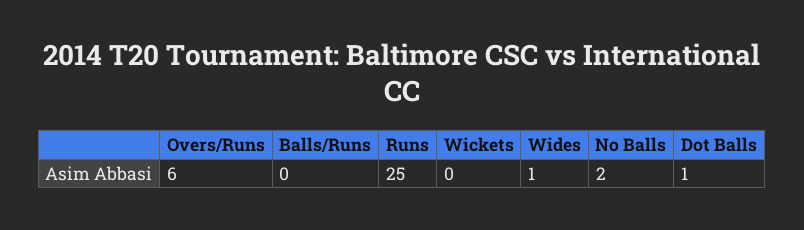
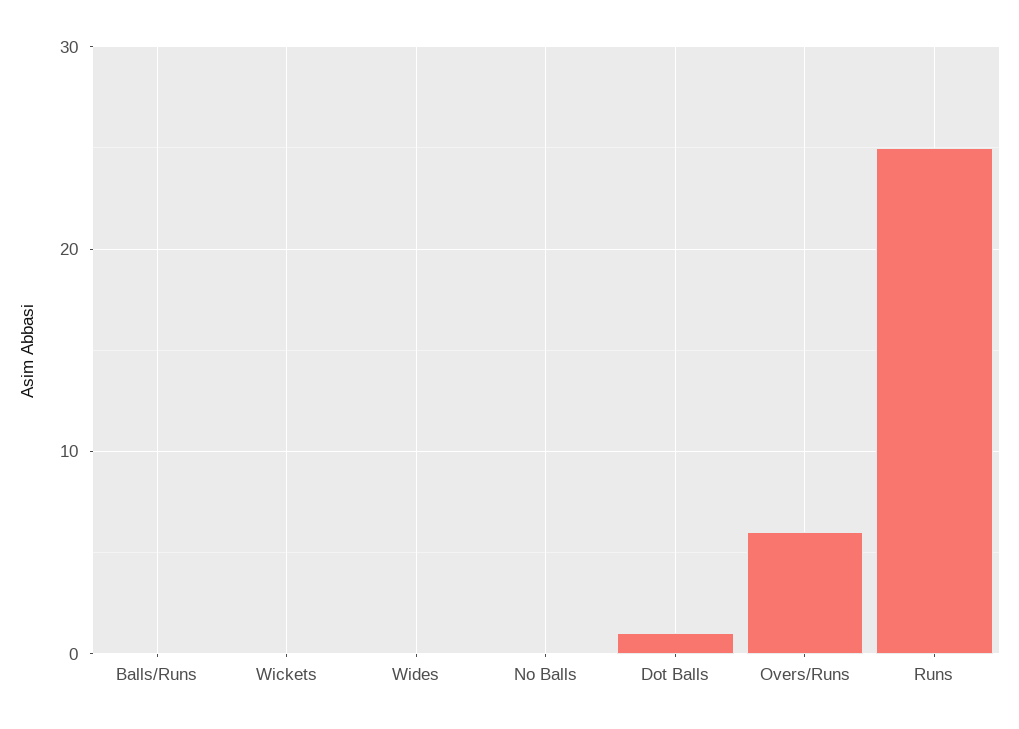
Wides: 1 -> 0
No Balls: 2 -> 0

